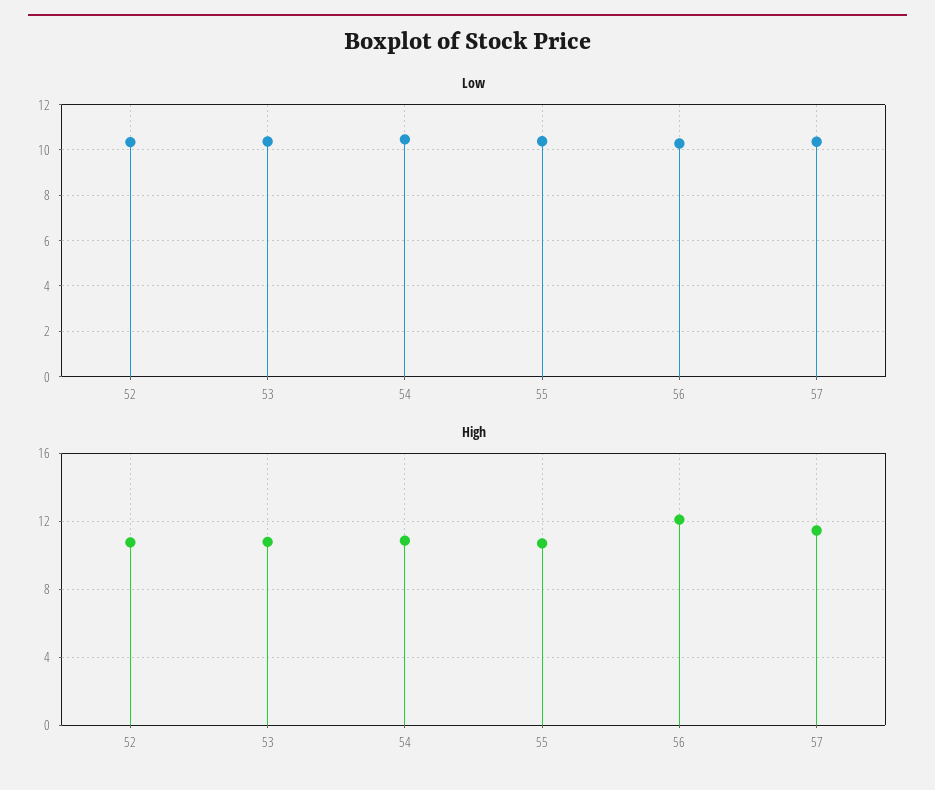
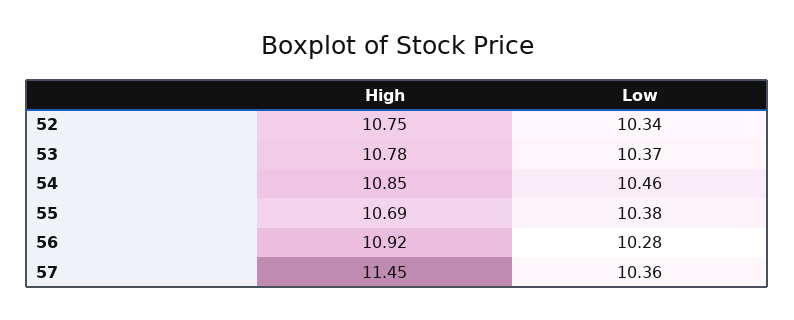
High, 56: 12 -> 10.92

